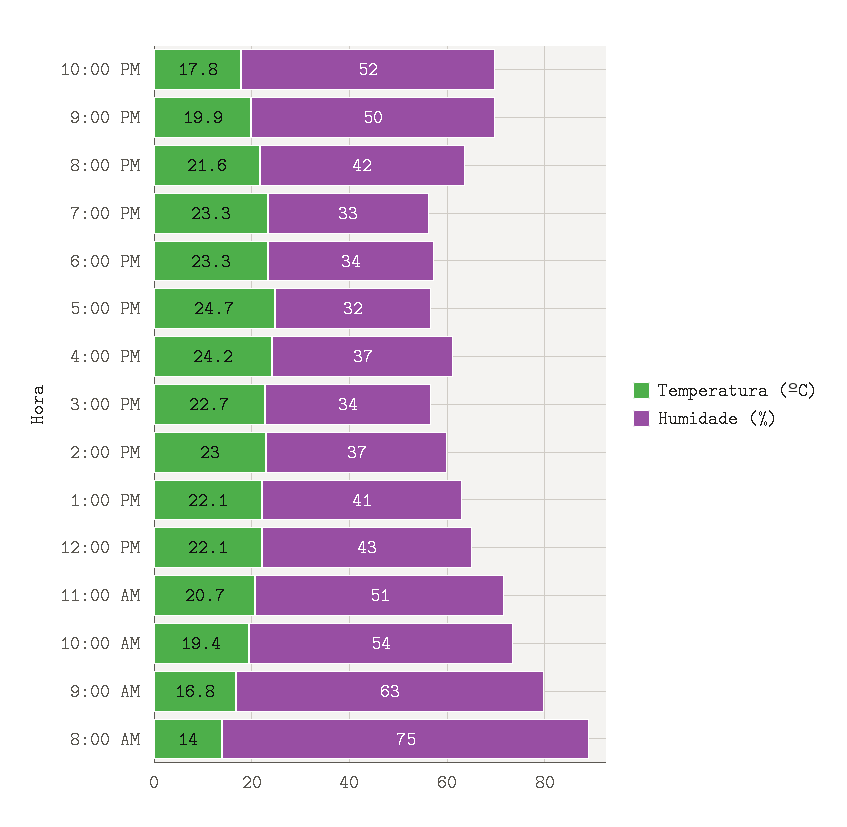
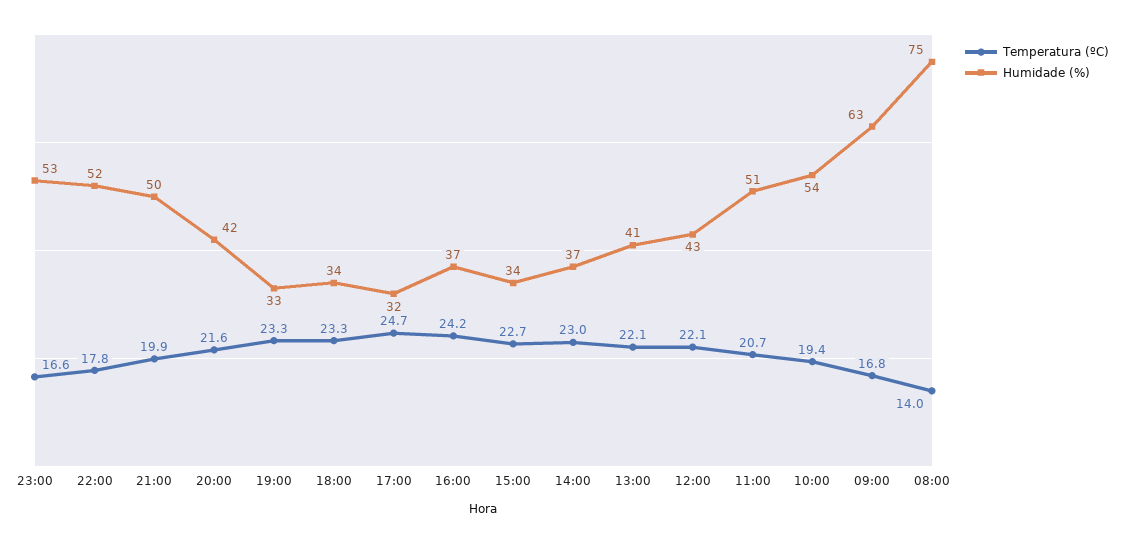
Temperatura (ºC), 23:00: none -> 16.6
Humidade (%), 23:00: none -> 53

